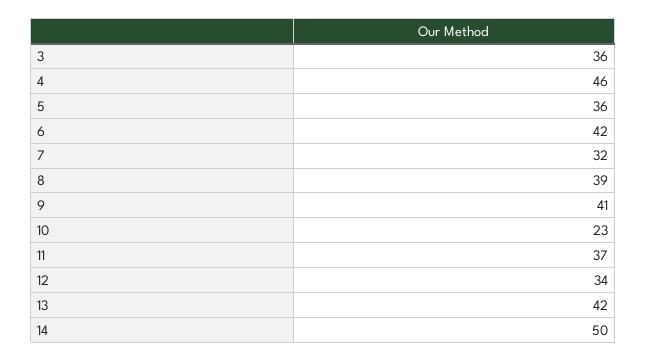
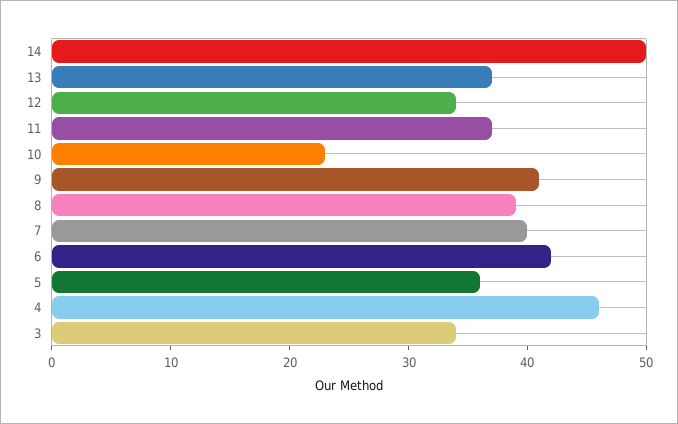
3: 36 -> 34
7: 32 -> 40
13: 42 -> 37

